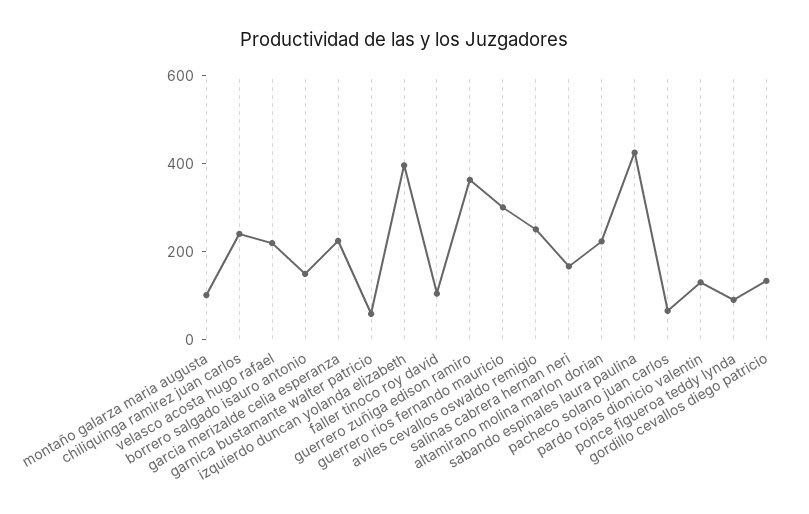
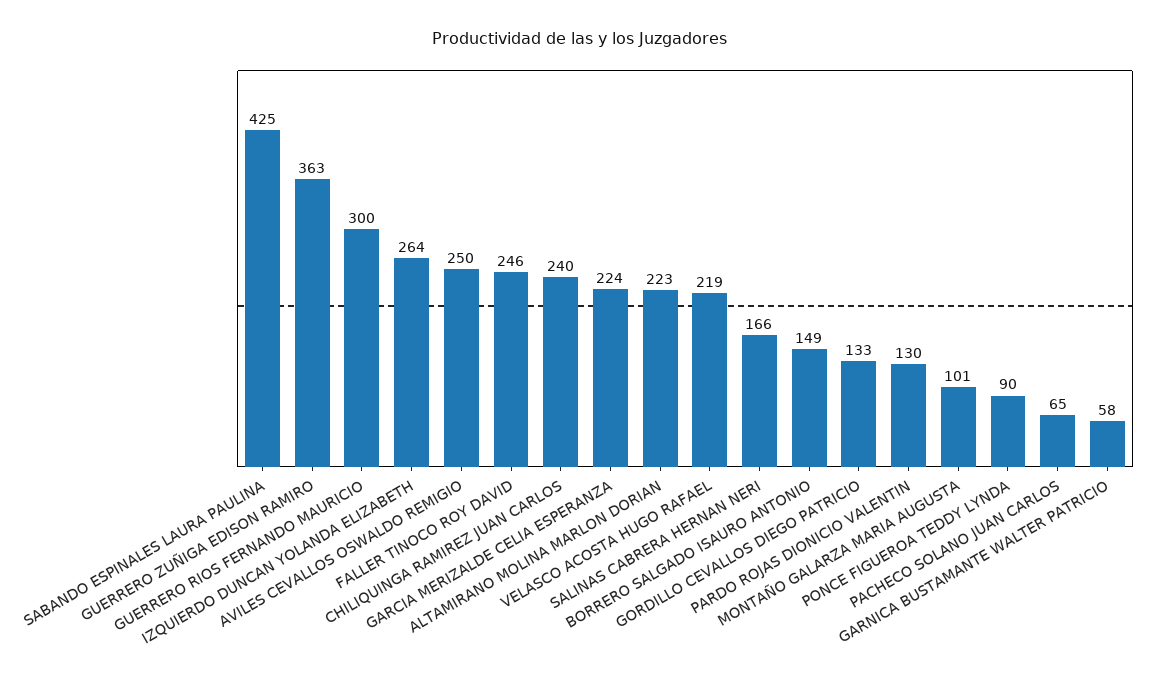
izquierdo duncan yolanda elizabeth: 400 -> 264
faller tinoco roy david: 100 -> 246

